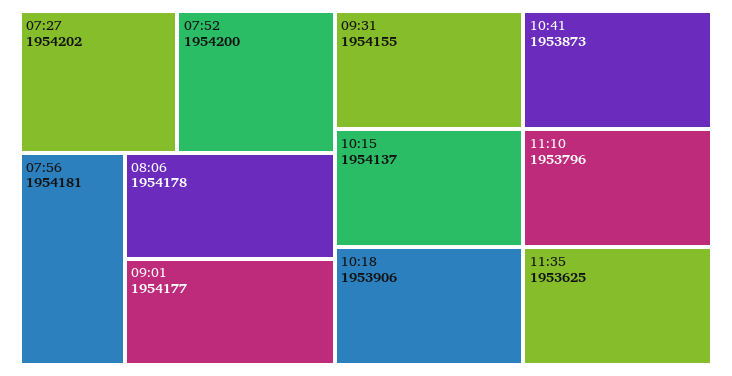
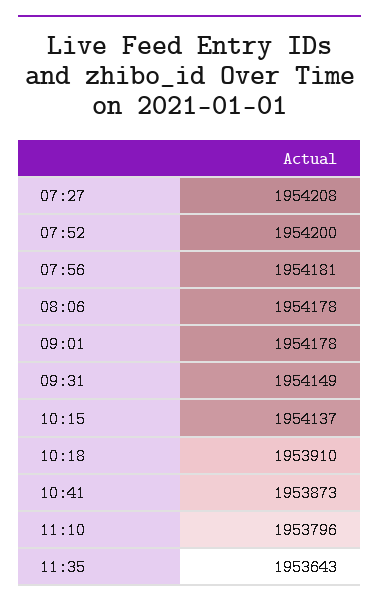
07:27: 1954202 -> 1954208
09:01: 1954177 -> 1954178
09:31: 1954155 -> 1954149
10:18: 1953906 -> 1953910
11:35: 1953625 -> 1953643

